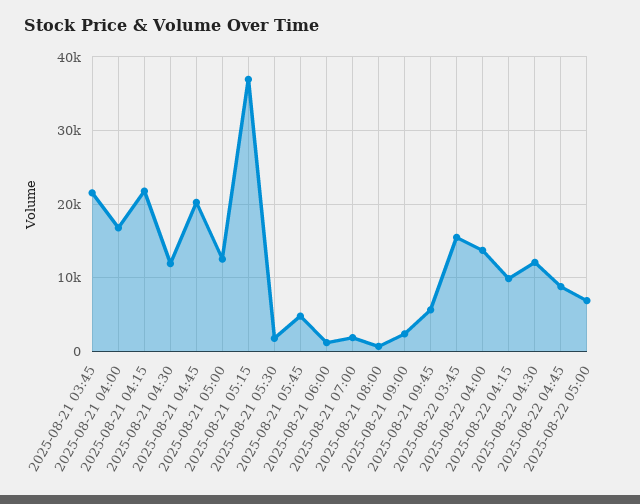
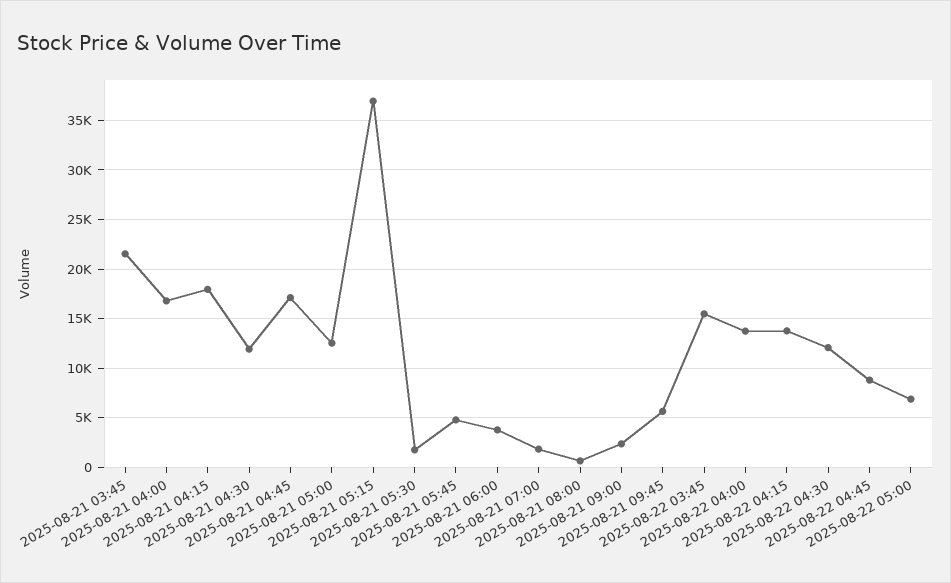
2025-08-21 04:15: 22000 -> 18000
2025-08-21 04:45: 20000 -> 17000
2025-08-21 06:00: 1000 -> 4000
2025-08-22 04:15: 10000 -> 14000

